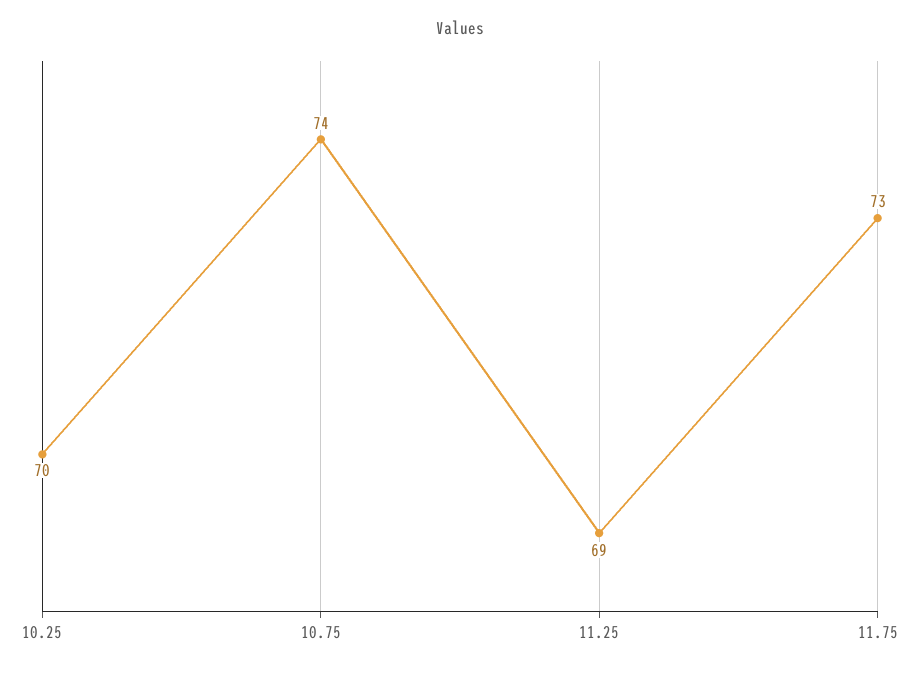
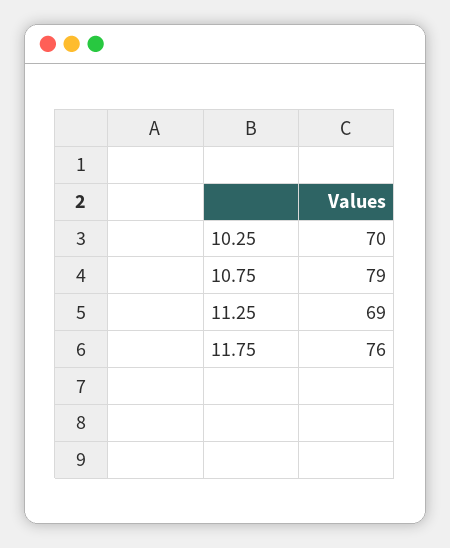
10.75: 74 -> 79
11.75: 73 -> 76

